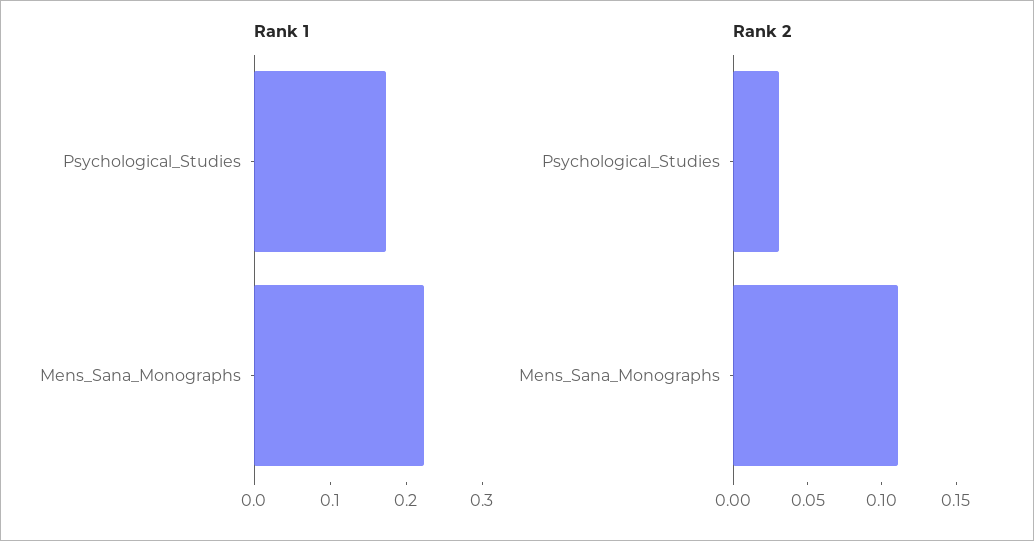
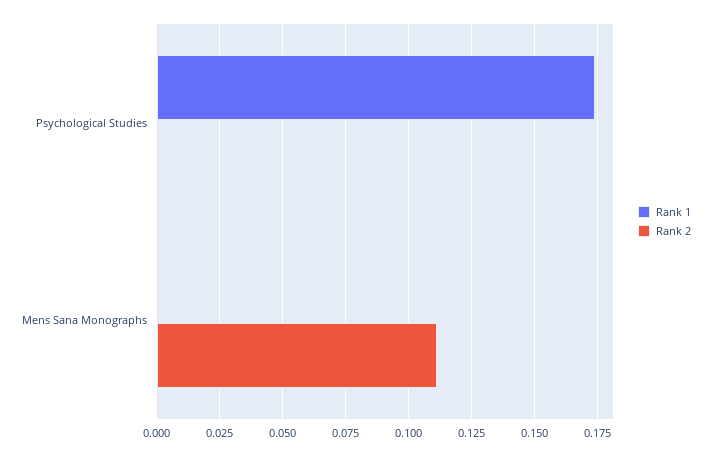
Rank 1, Mens_Sana_Monographs: 0.22 -> 0
Rank 2, Psychological_Studies: 0.03 -> 0

